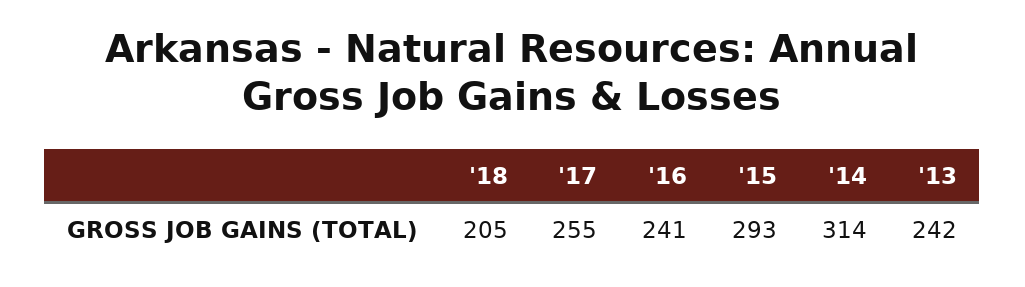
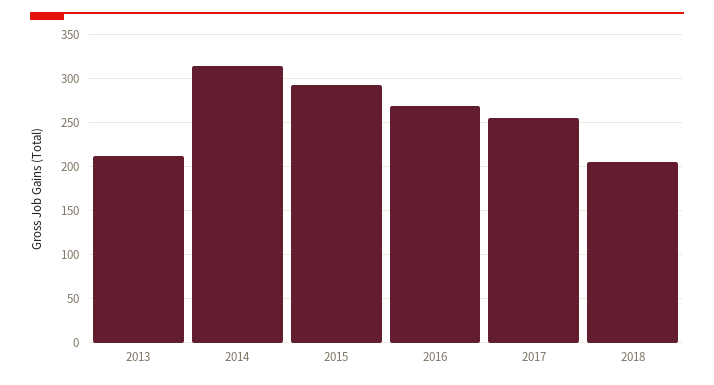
'16: 241 -> 270
'13: 242 -> 210

